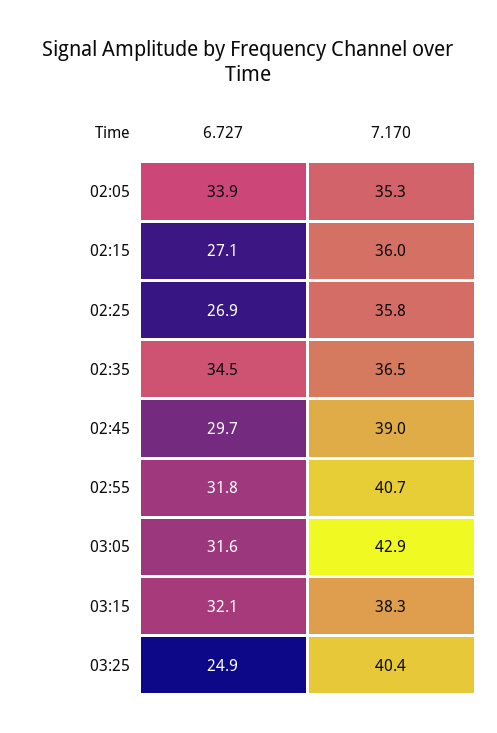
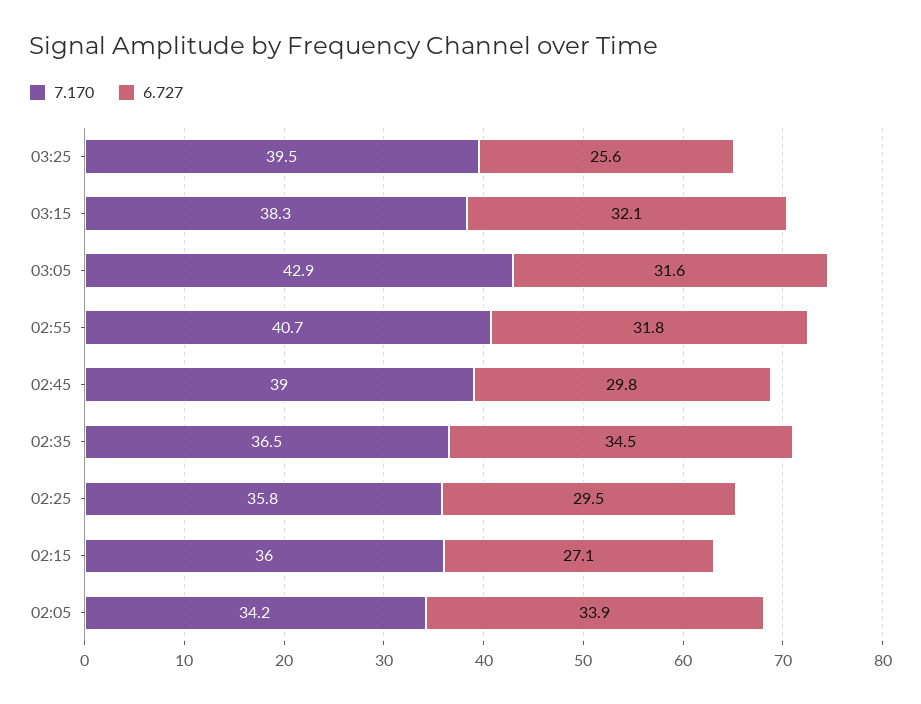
7.170, 02:05: 35.3 -> 34.2
6.727, 02:25: 26.9 -> 29.5
6.727, 02:45: 29.7 -> 29.8
6.727, 03:25: 24.9 -> 25.6
7.170, 03:25: 40.4 -> 39.5

